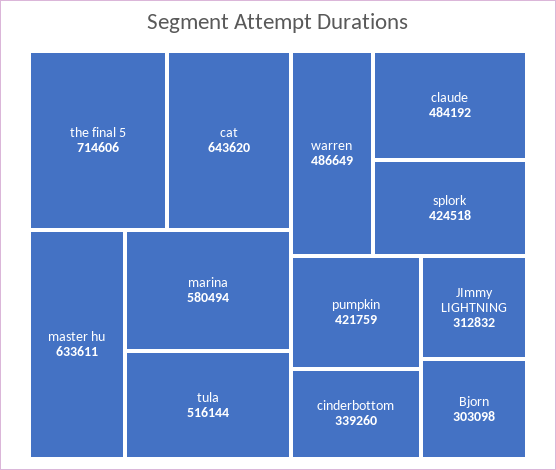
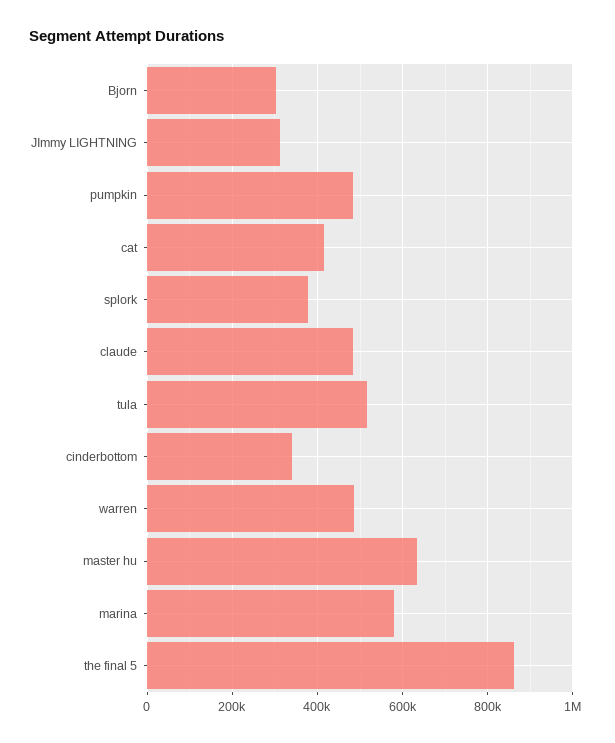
the final 5: 714606 -> 860000
cat: 643620 -> 420000
splork: 424518 -> 380000
pumpkin: 421759 -> 480000

